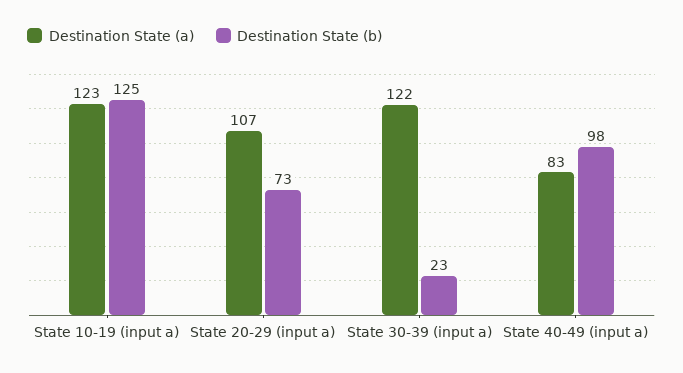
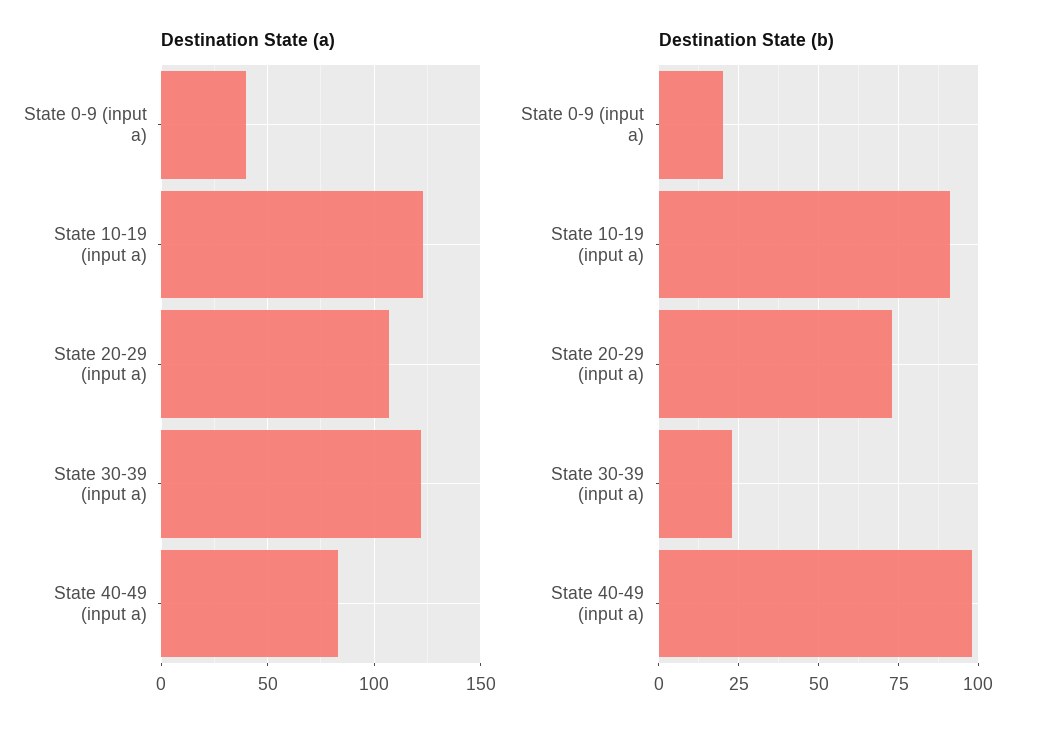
Destination State (b), State 10-19 (input a): 125 -> 90
Destination State (a), State 0-9 (input a): none -> 40
Destination State (b), State 0-9 (input a): none -> 20

